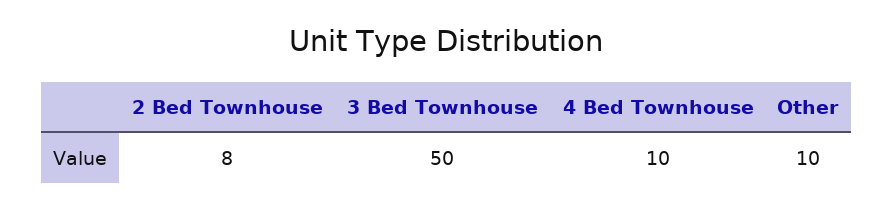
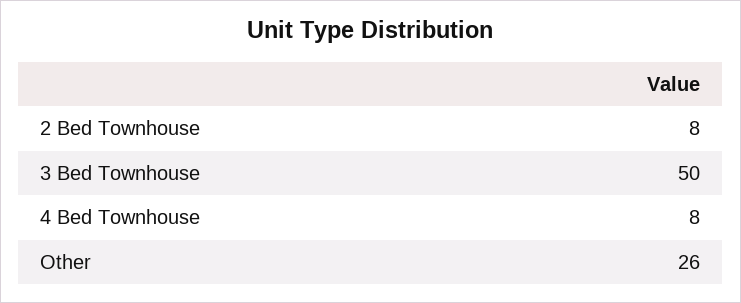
4 Bed Townhouse: 10 -> 8
Other: 10 -> 26

